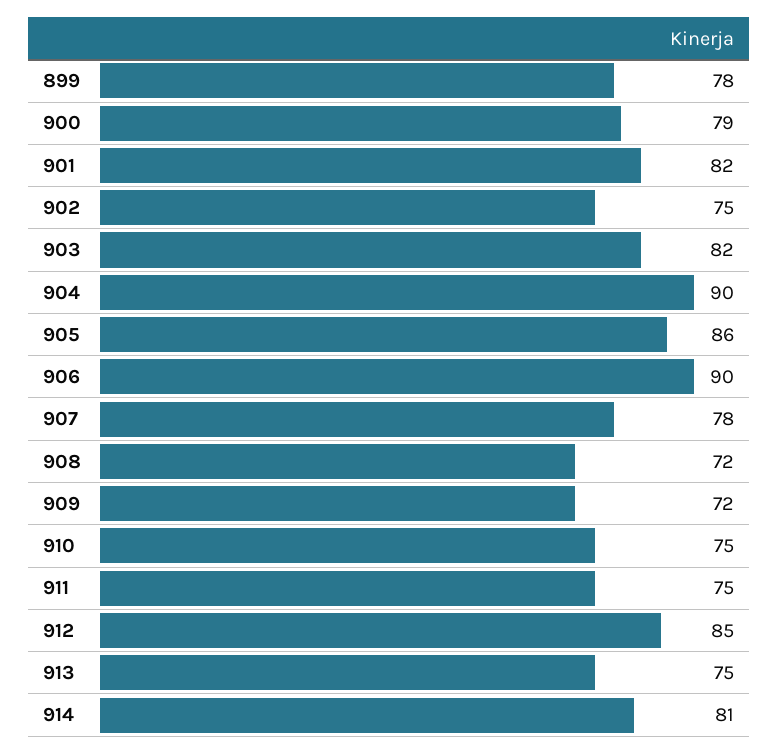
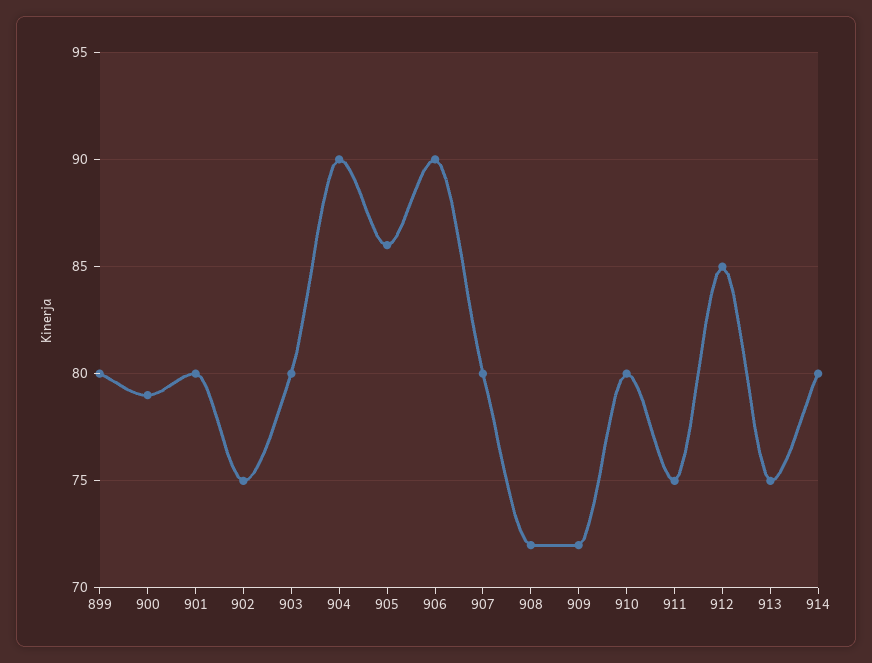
899: 78 -> 80
901: 82 -> 80
903: 82 -> 80
907: 78 -> 80
910: 75 -> 80
914: 81 -> 80

